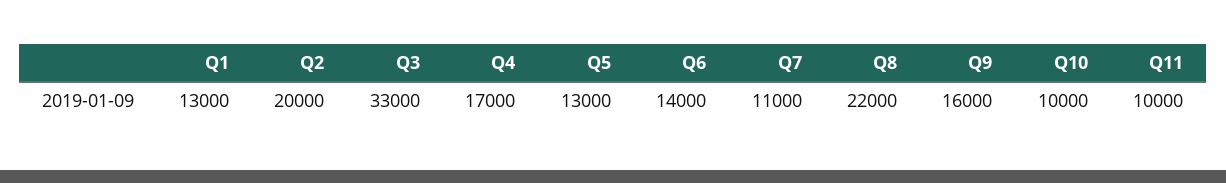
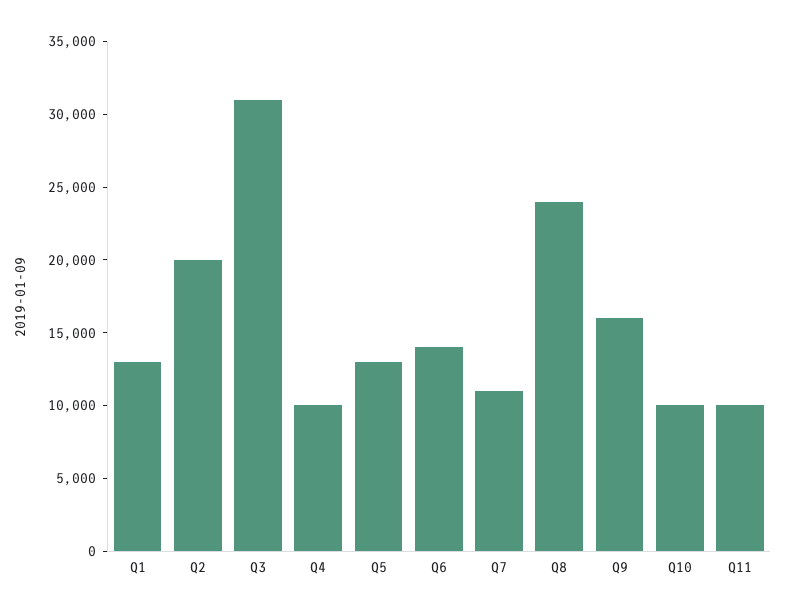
Q3: 33000 -> 31000
Q4: 17000 -> 10000
Q8: 22000 -> 24000

